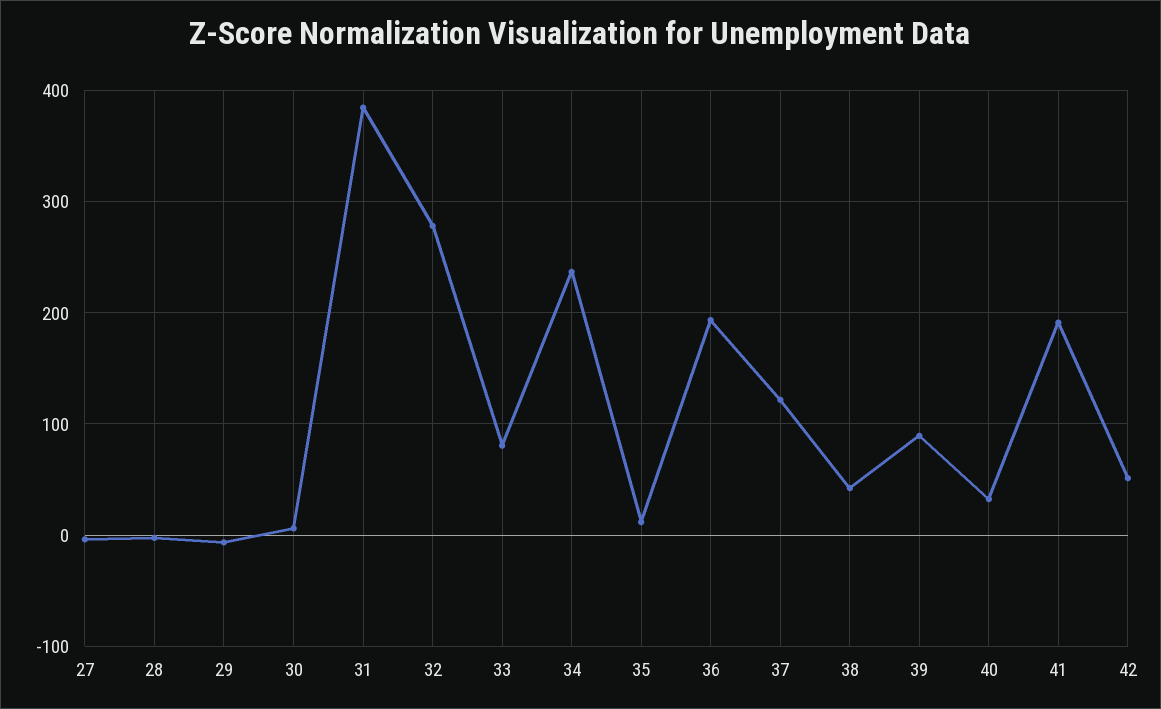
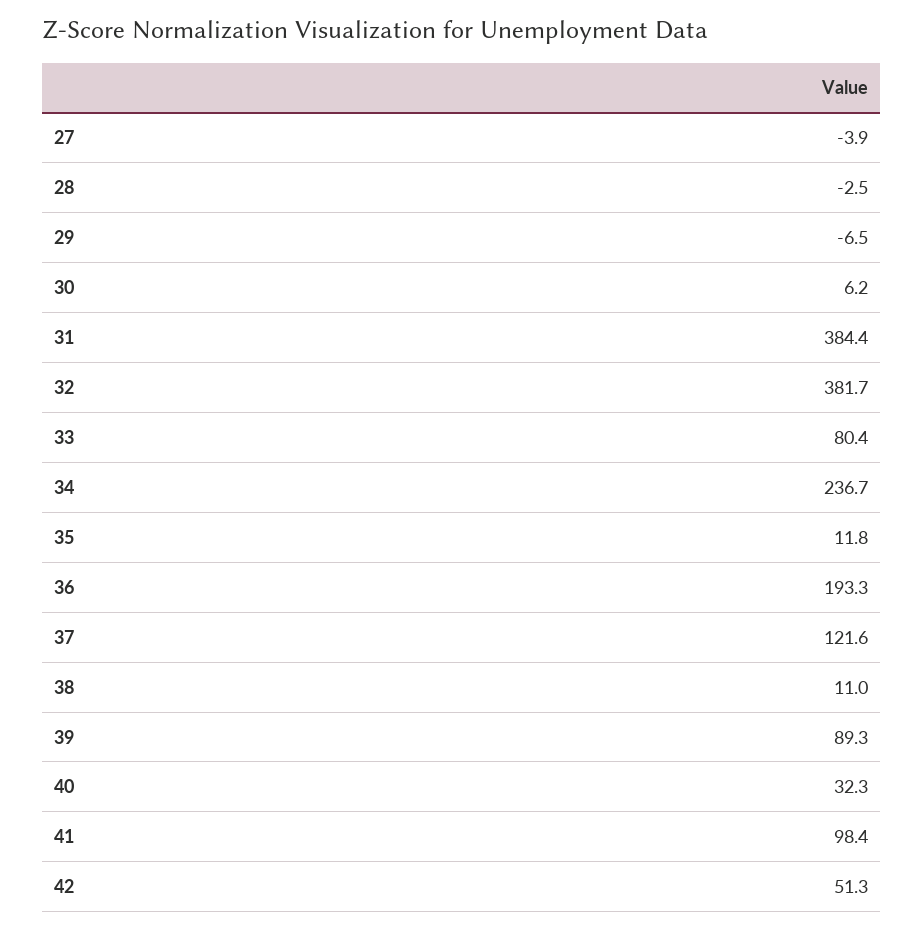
32: 280 -> 381.7
38: 40 -> 11
41: 190 -> 98.4

